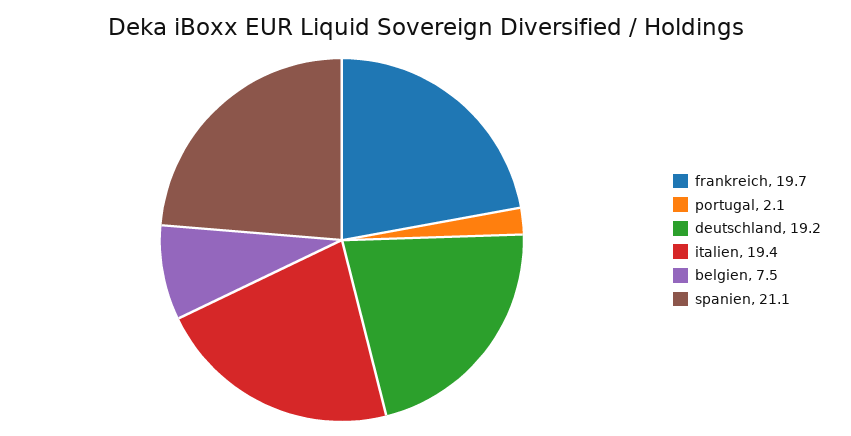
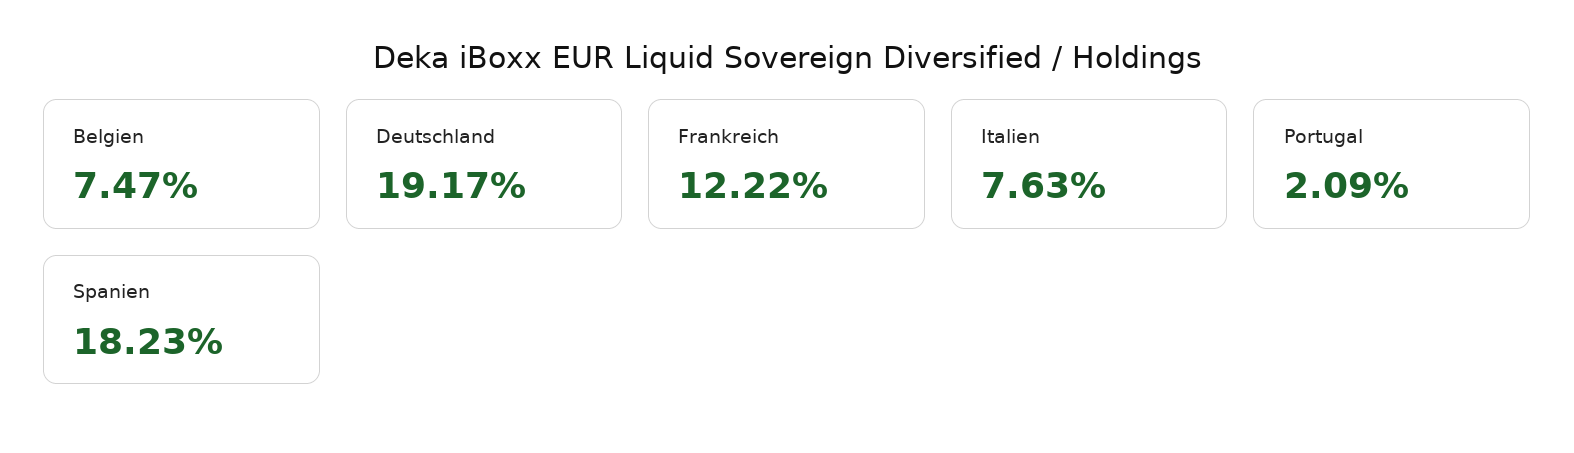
frankreich: 19.7 -> 12.22
italien: 19.4 -> 7.63
spanien: 21.1 -> 18.23

